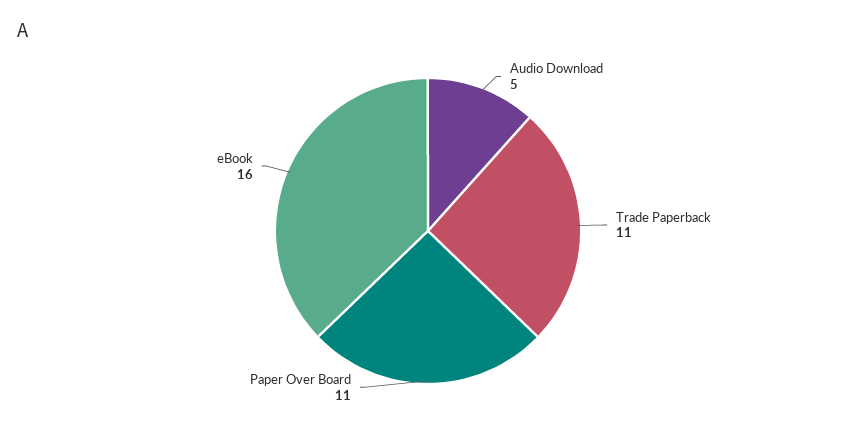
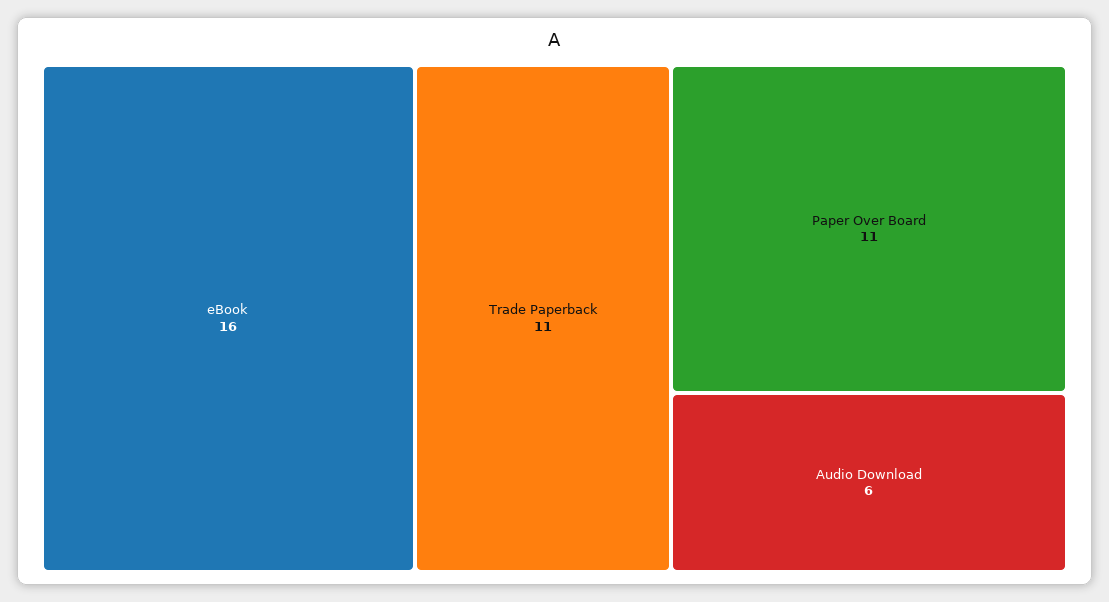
Audio Download: 5 -> 6

